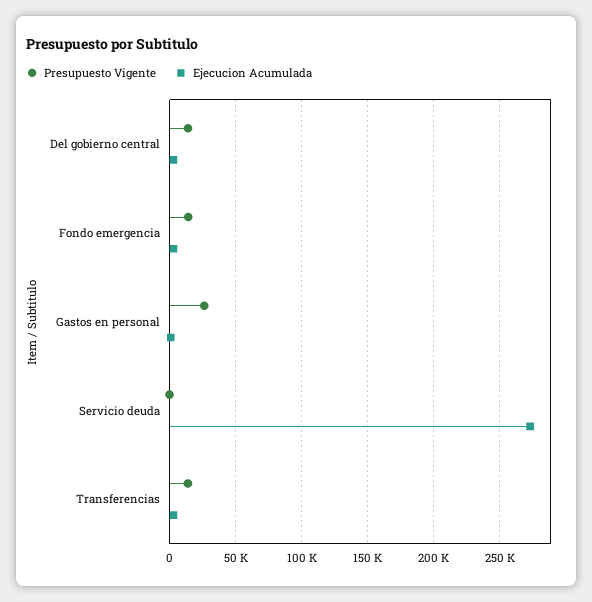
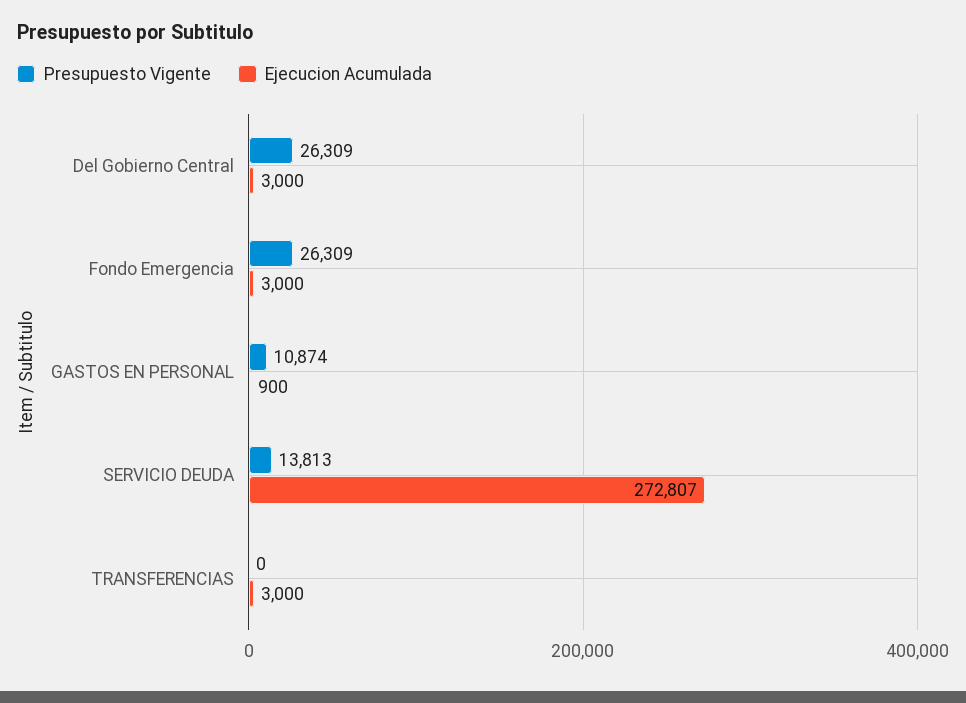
Presupuesto Vigente, Del gobierno central: 15000 -> 26309
Presupuesto Vigente, Fondo emergencia: 15000 -> 26309
Presupuesto Vigente, Gastos en personal: 25000 -> 10874
Presupuesto Vigente, Servicio deuda: 0 -> 13813
Presupuesto Vigente, Transferencias: 15000 -> 0

